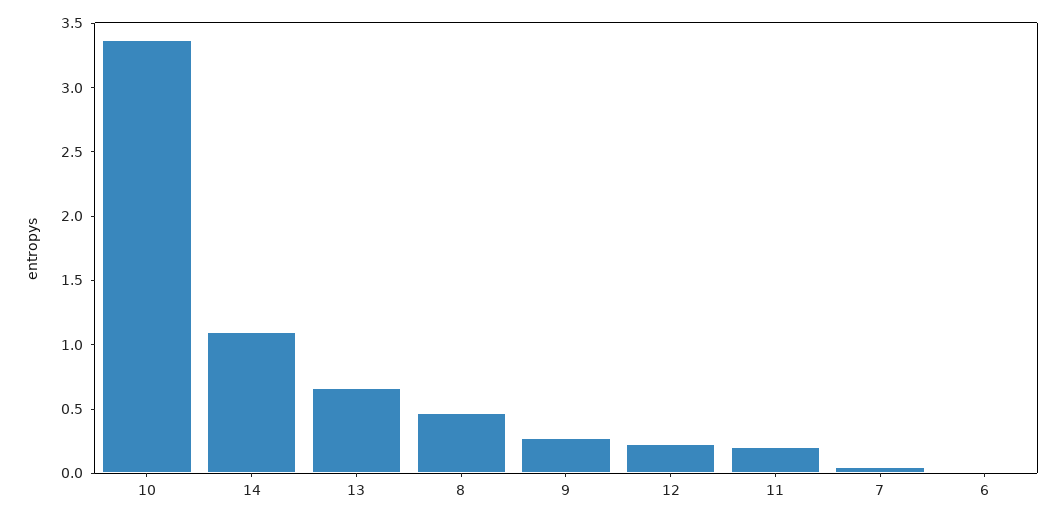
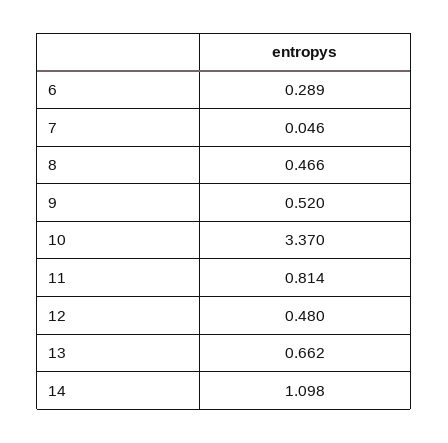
9: 0.3 -> 0.52
12: 0.2 -> 0.48
11: 0.2 -> 0.814
6: 0 -> 0.289

